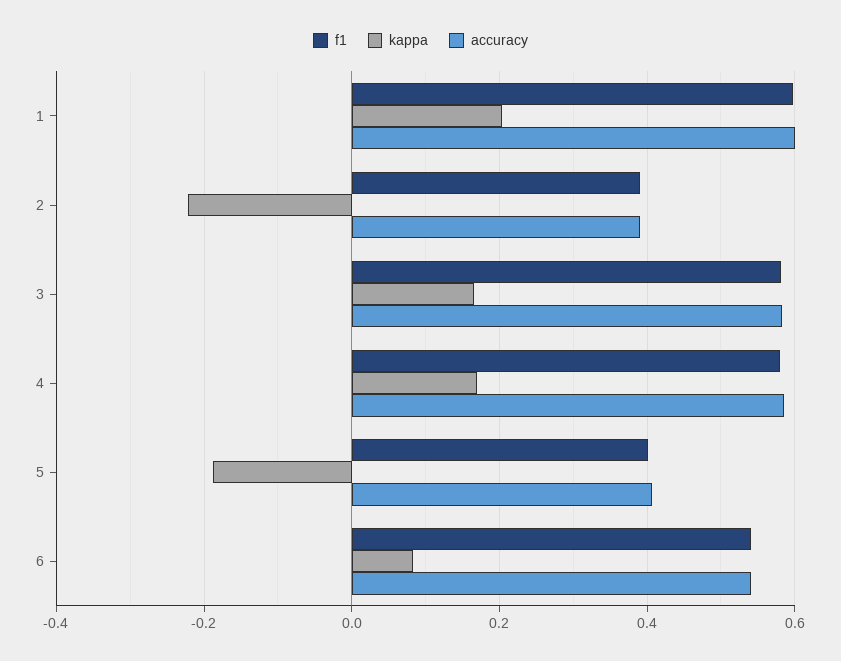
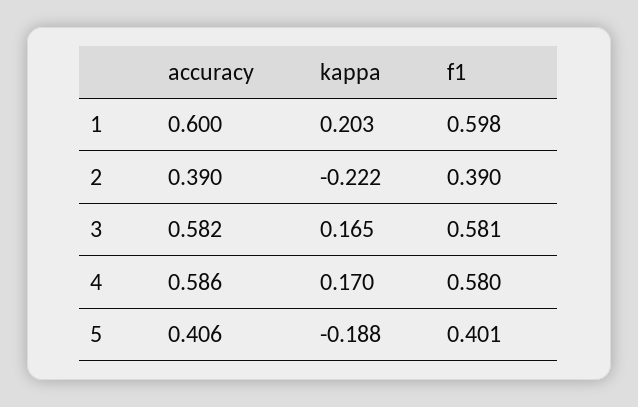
f1, 6: 0.54 -> none
kappa, 6: 0.08 -> none
accuracy, 6: 0.54 -> none

